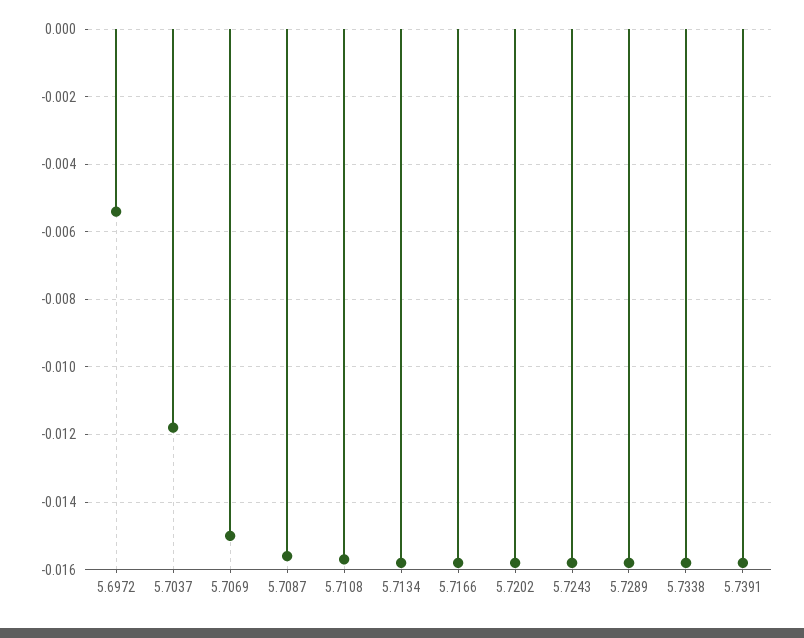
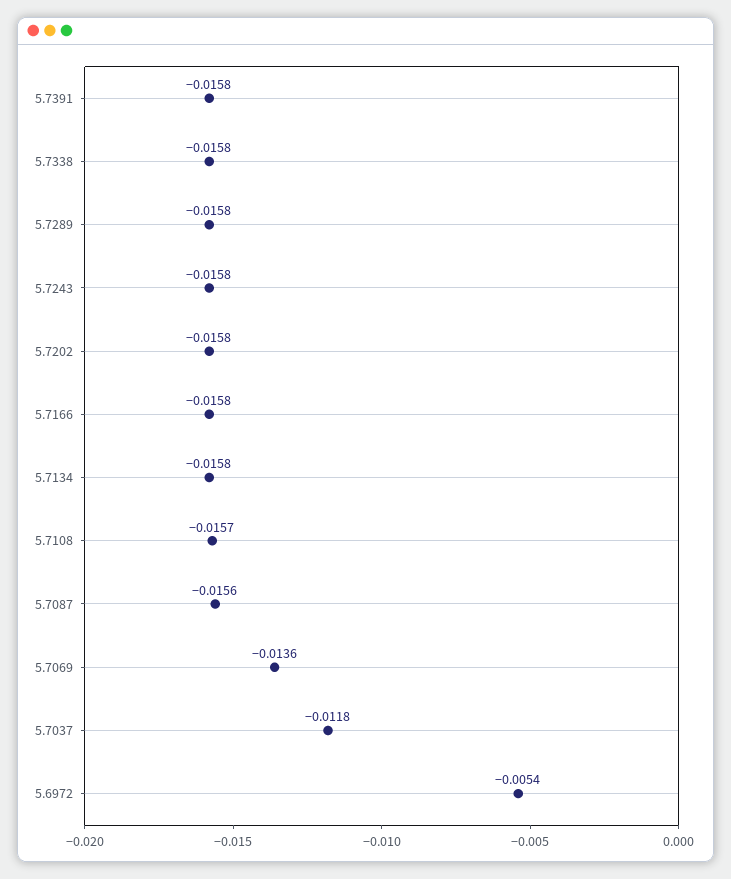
5.7069: -0.015 -> -0.0136

